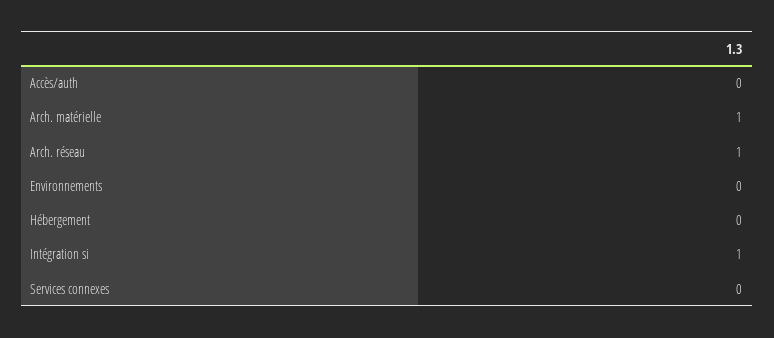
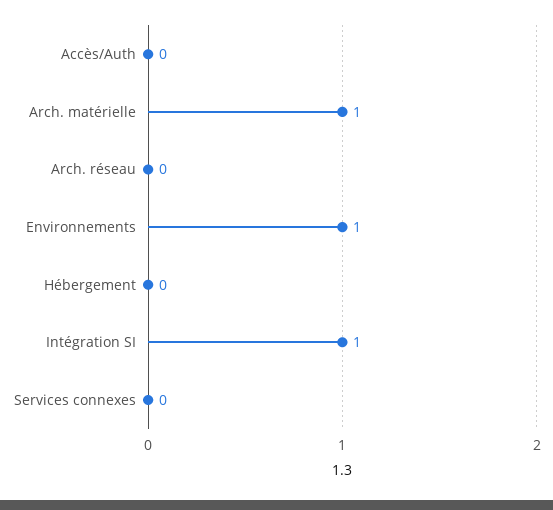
Arch. réseau: 1 -> 0
Environnements: 0 -> 1

